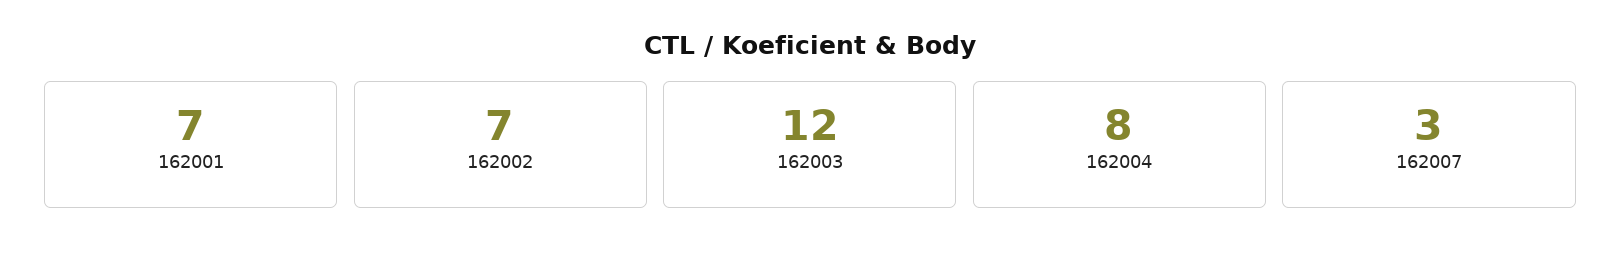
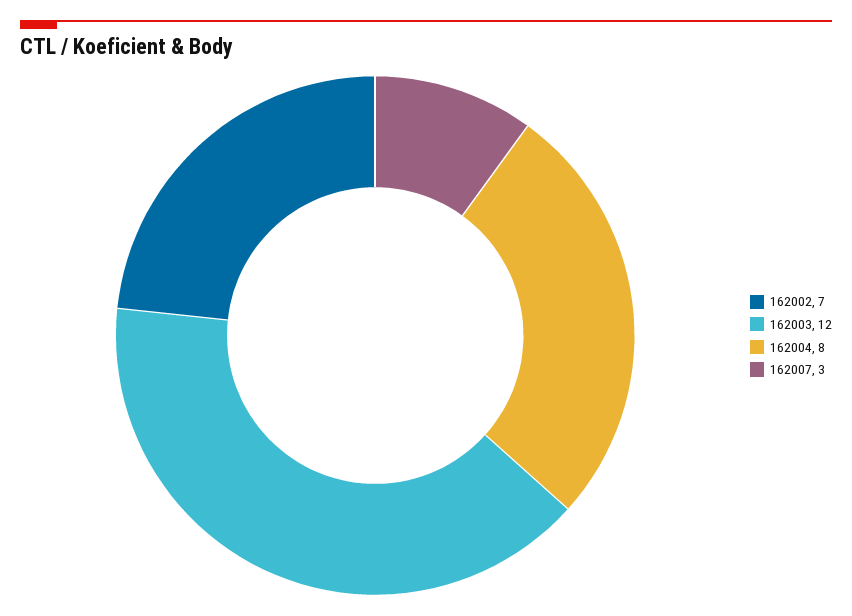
162001: 7 -> none

